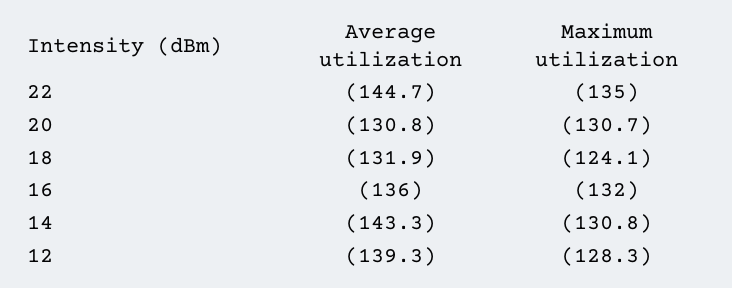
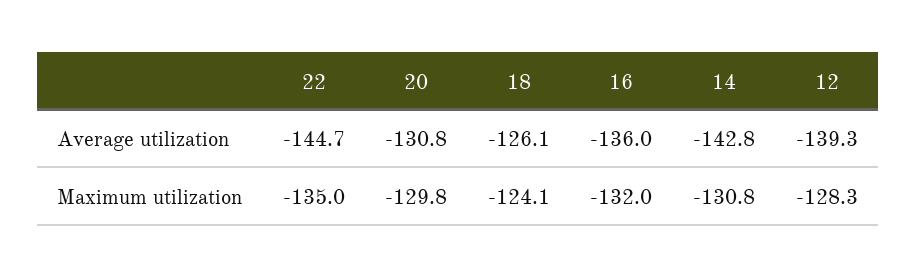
Maximum utilization, 20: -130.7 -> -129.8
Average utilization, 18: -131.9 -> -126.1
Average utilization, 14: -143.3 -> -142.8

